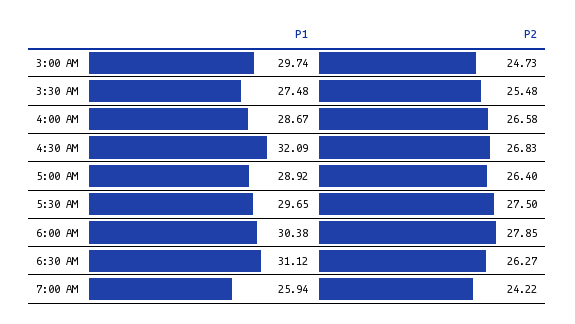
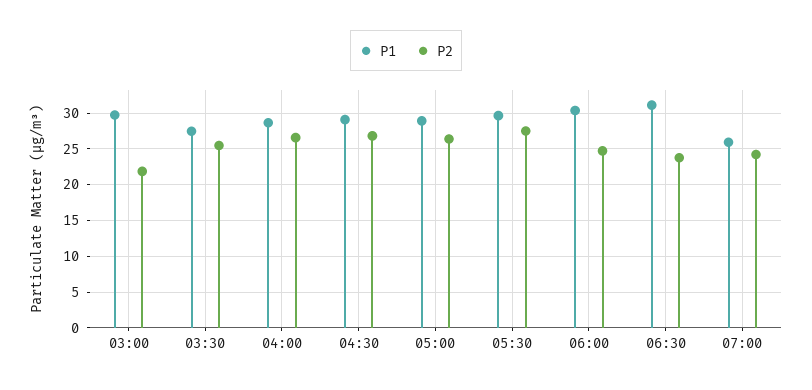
P2, 3:00 AM: 24.73 -> 22
P1, 4:30 AM: 32.09 -> 29
P2, 6:00 AM: 27.85 -> 25
P2, 6:30 AM: 26.27 -> 24

